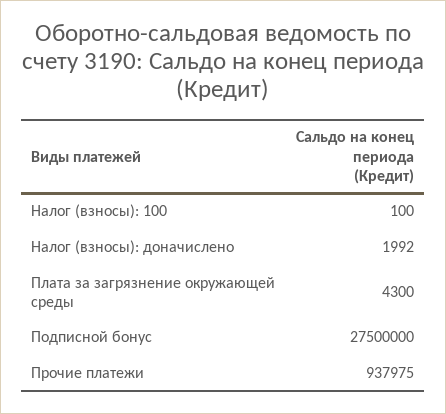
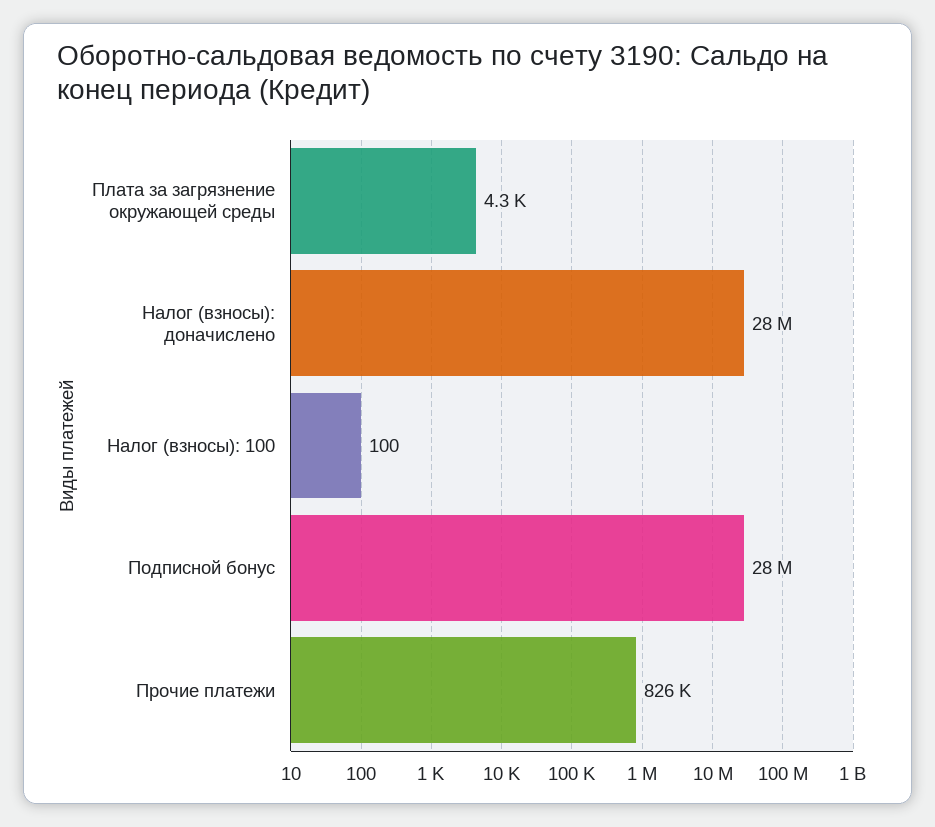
Налог (взносы): доначислено: 1992 -> 28000000
Прочие платежи: 937975 -> 826000

